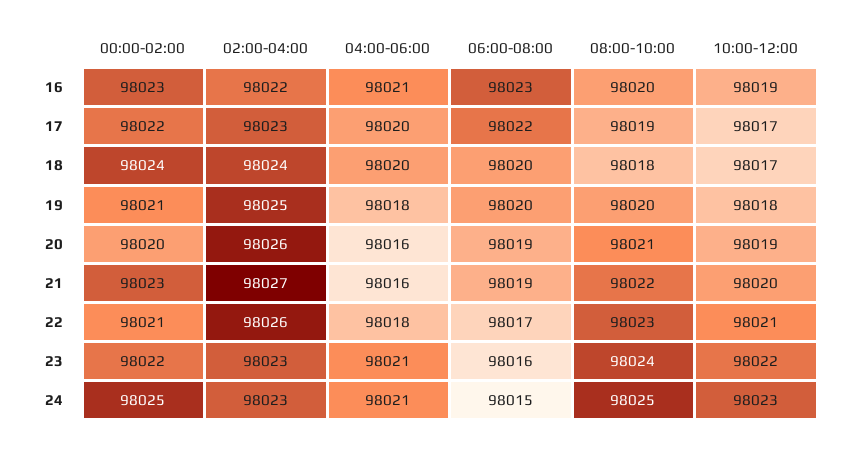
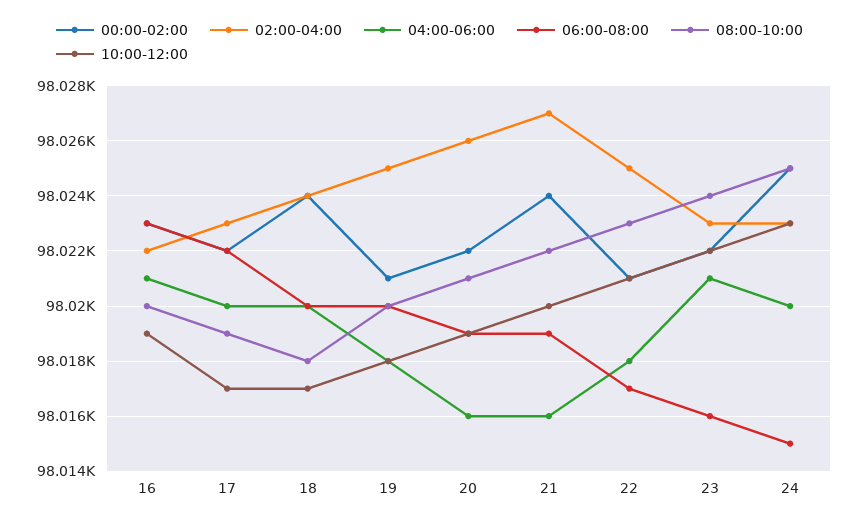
00:00-02:00, 20: 98020 -> 98022
00:00-02:00, 21: 98023 -> 98024
02:00-04:00, 22: 98026 -> 98025
04:00-06:00, 24: 98021 -> 98020

